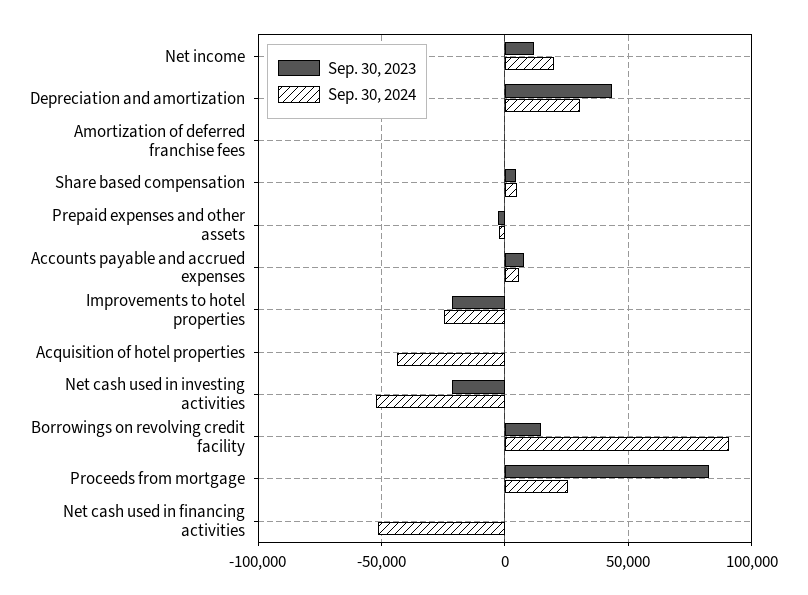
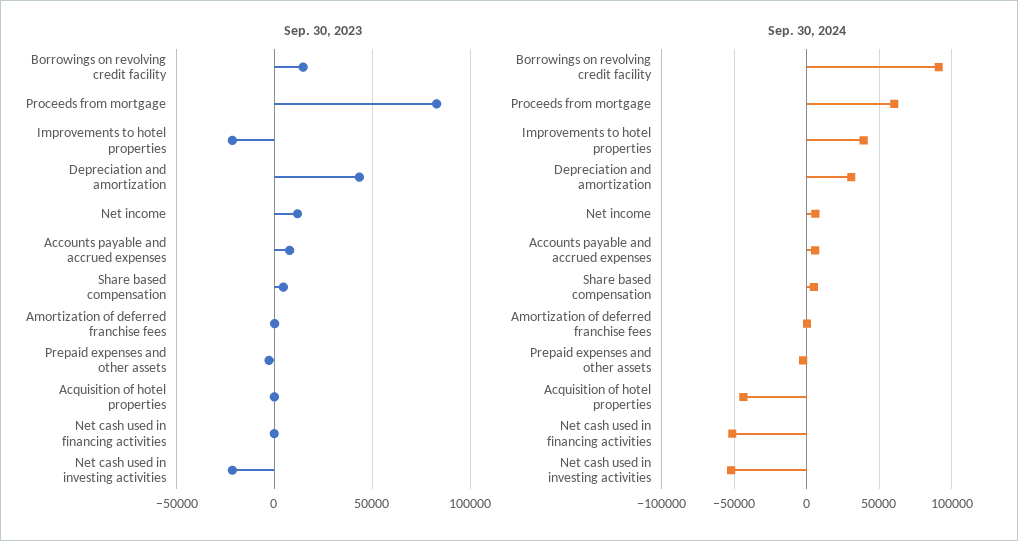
Sep. 30, 2024, Net income: 20000 -> 5000
Sep. 30, 2024, Improvements to hotel properties: -25000 -> 40000
Sep. 30, 2024, Proceeds from mortgage: 25000 -> 60000

